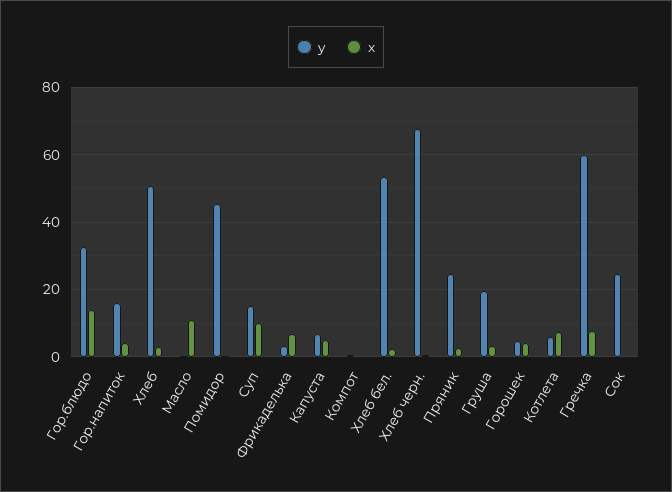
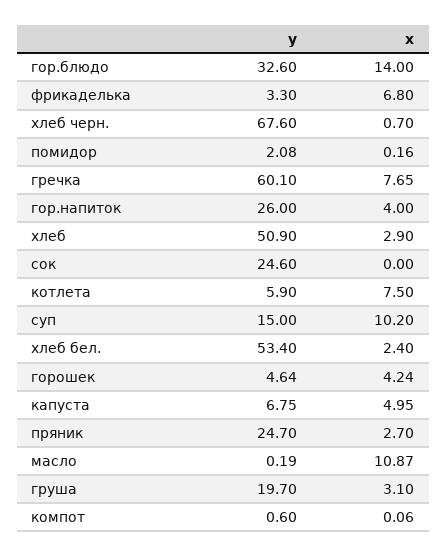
y, Гор.напиток: 16 -> 26
y, Помидор: 46 -> 2.08

